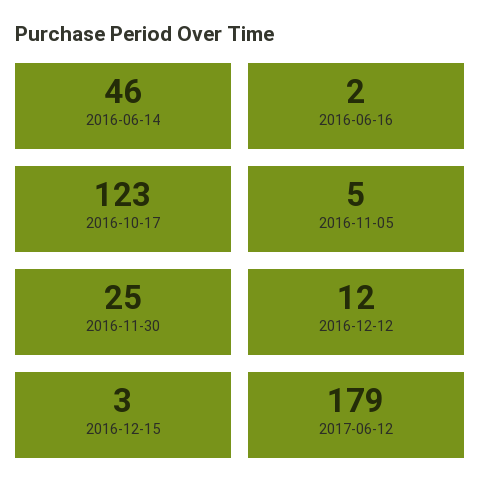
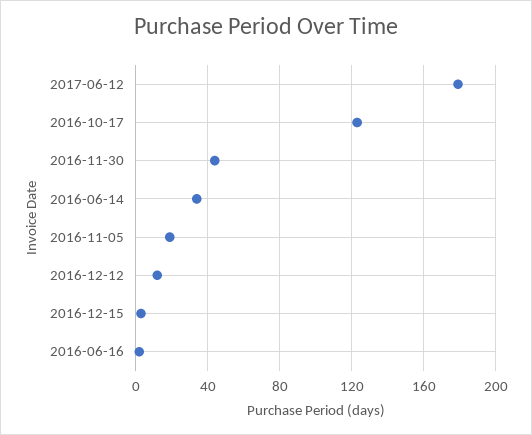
2016-06-14: 46 -> 35
2016-11-05: 5 -> 20
2016-11-30: 25 -> 45

